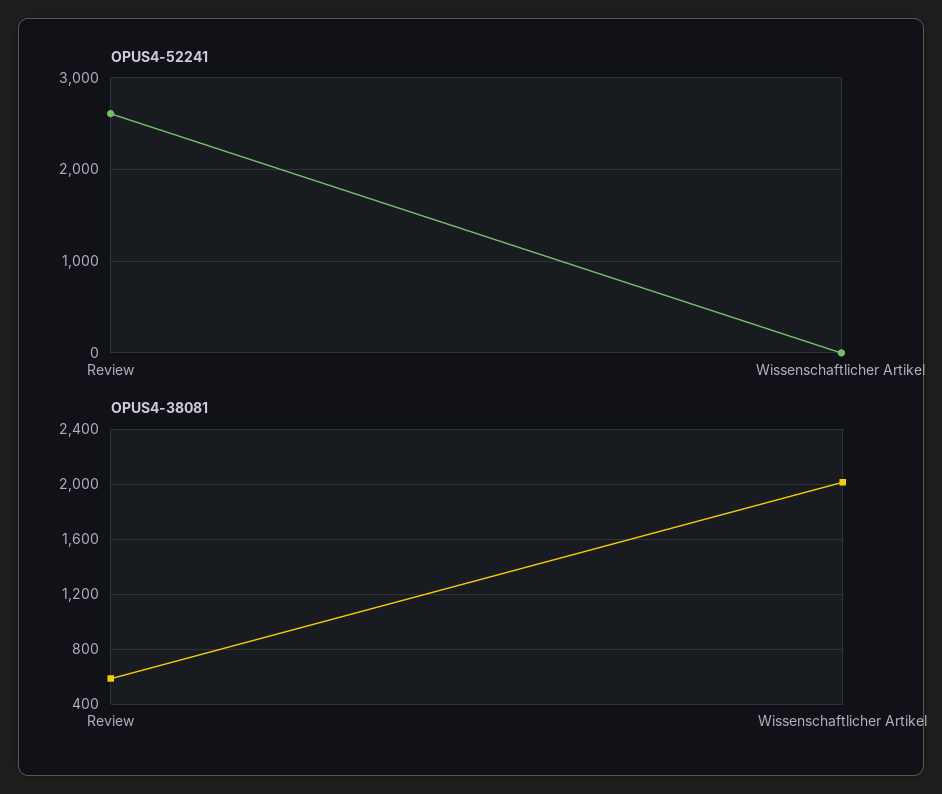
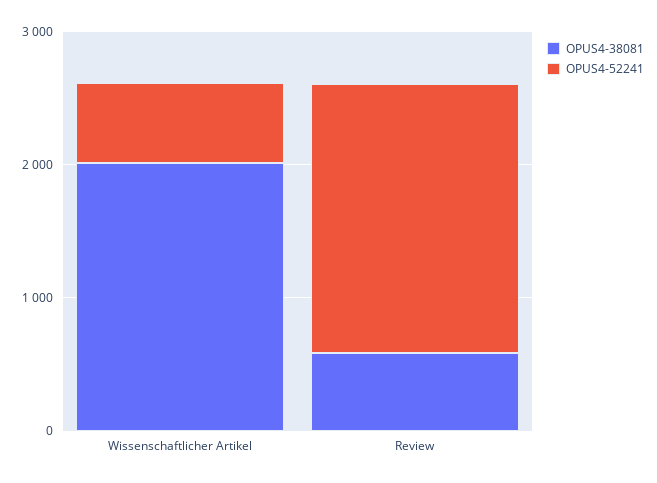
OPUS4-52241, Review: 2600 -> 2000
OPUS4-52241, Wissenschaftlicher Artikel: 0 -> 600

